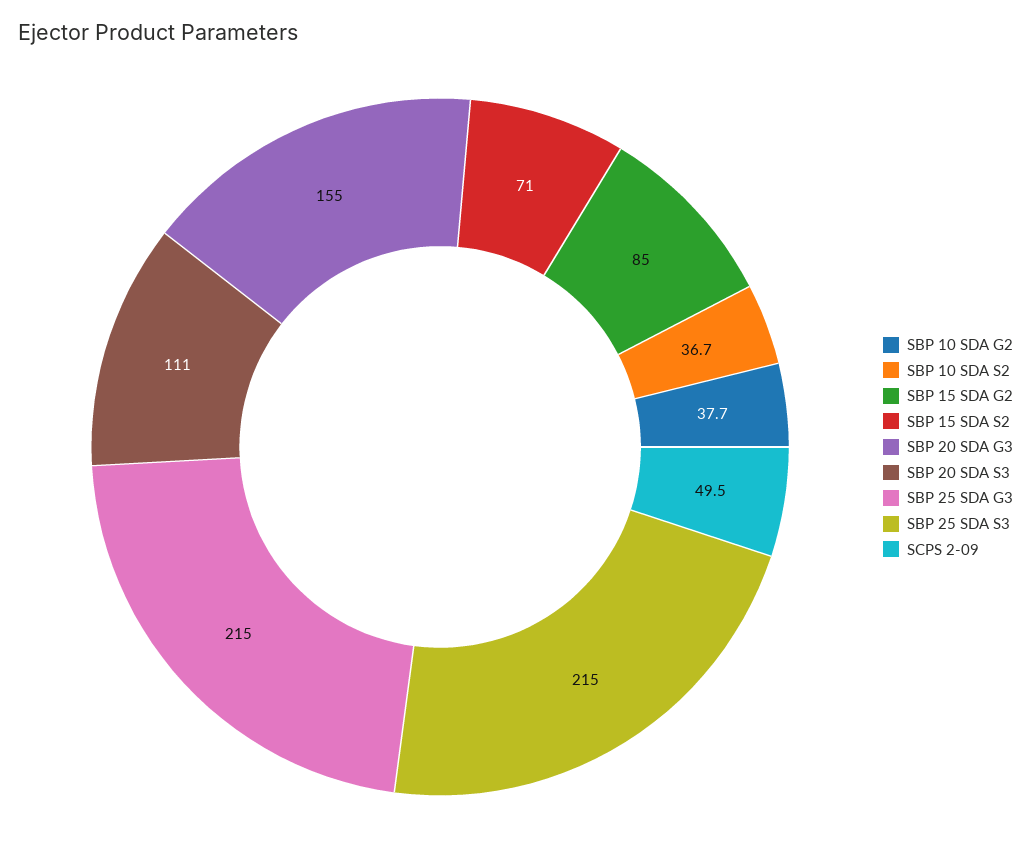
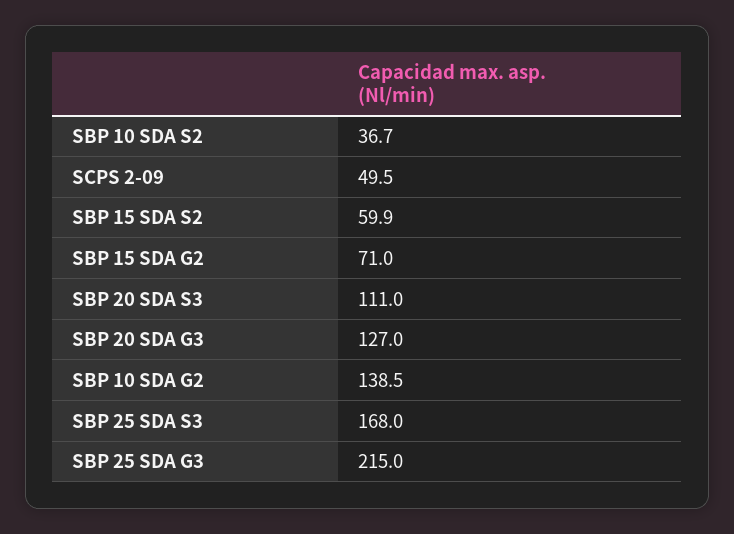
SBP 10 SDA G2: 37.7 -> 138.5
SBP 15 SDA G2: 85 -> 71
SBP 15 SDA S2: 71 -> 59.9
SBP 20 SDA G3: 155 -> 127
SBP 25 SDA S3: 215 -> 168

